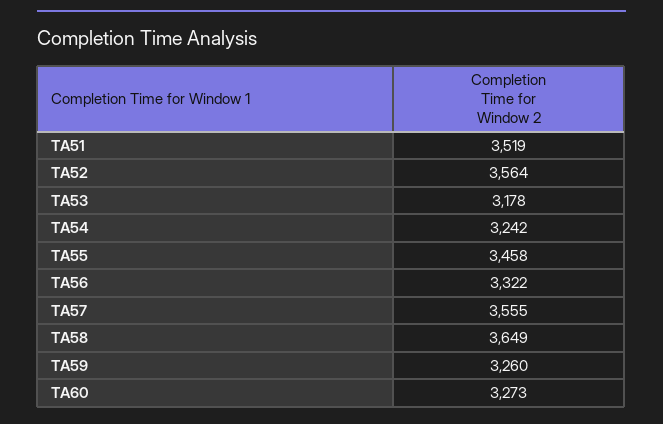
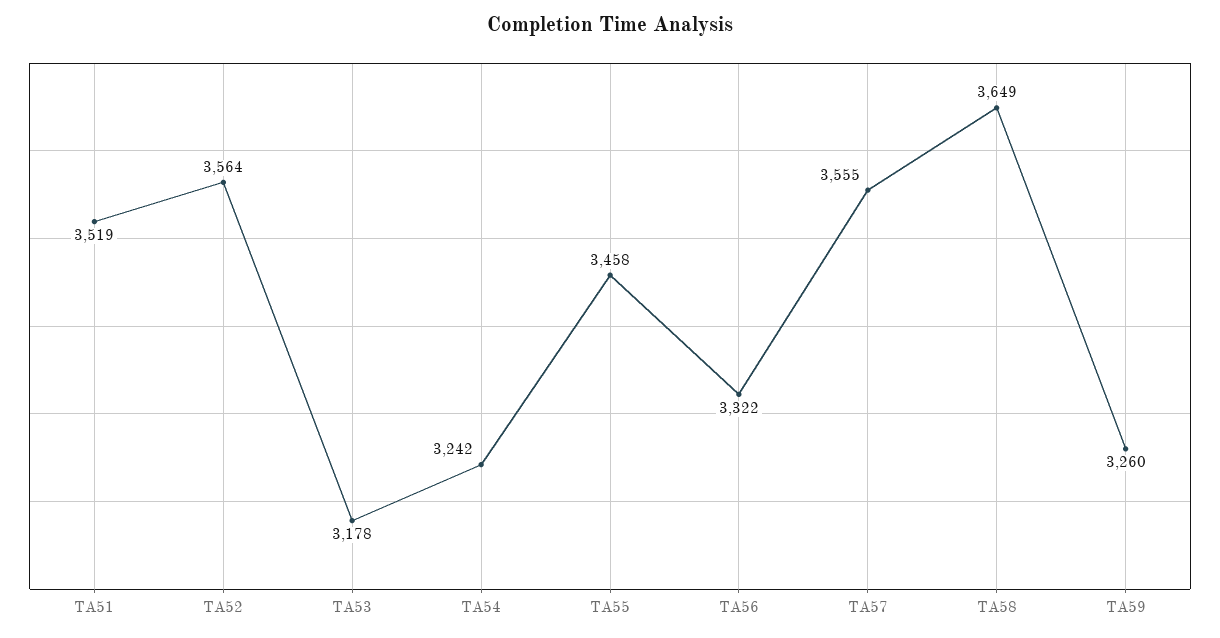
TA60: 3273 -> none

